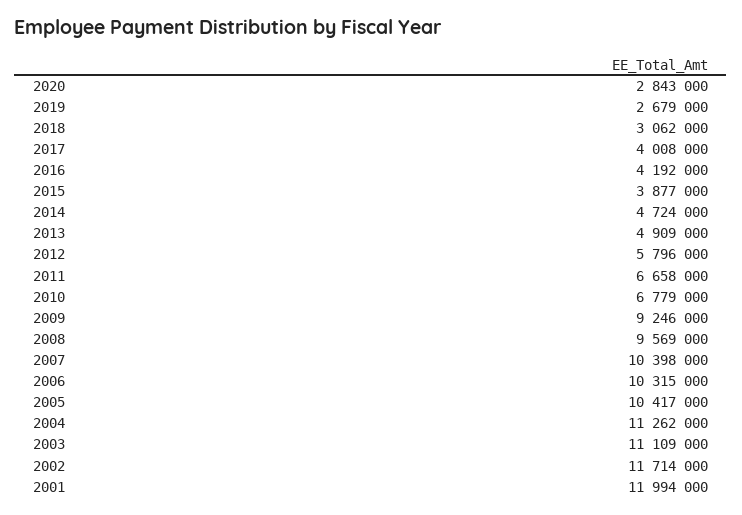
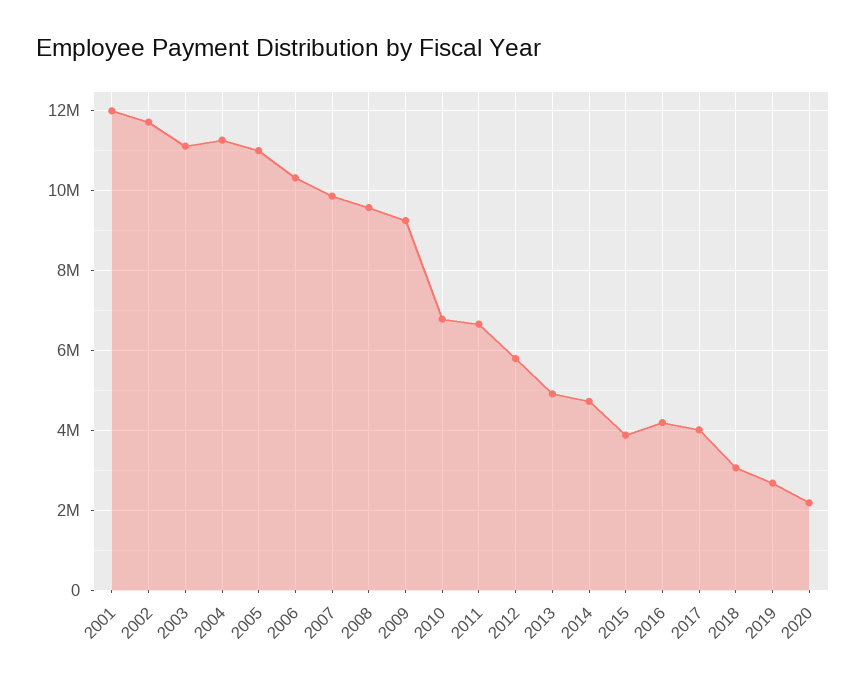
2020: 2843000 -> 2200000
2007: 10398000 -> 9800000
2005: 10417000 -> 11000000

